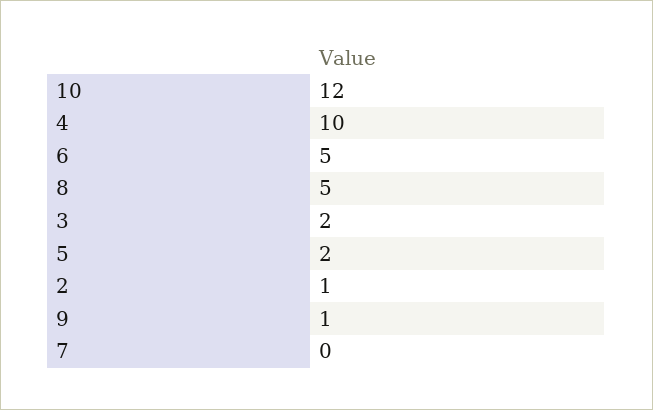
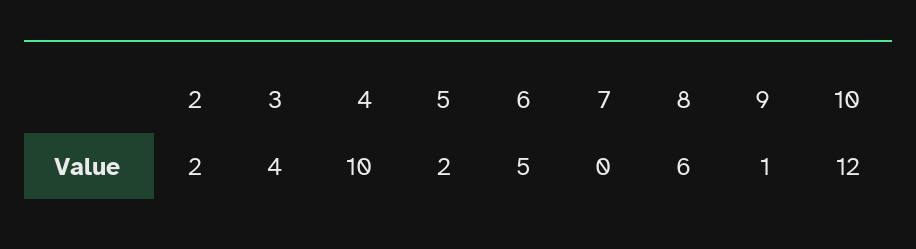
8: 5 -> 6
3: 2 -> 4
2: 1 -> 2

